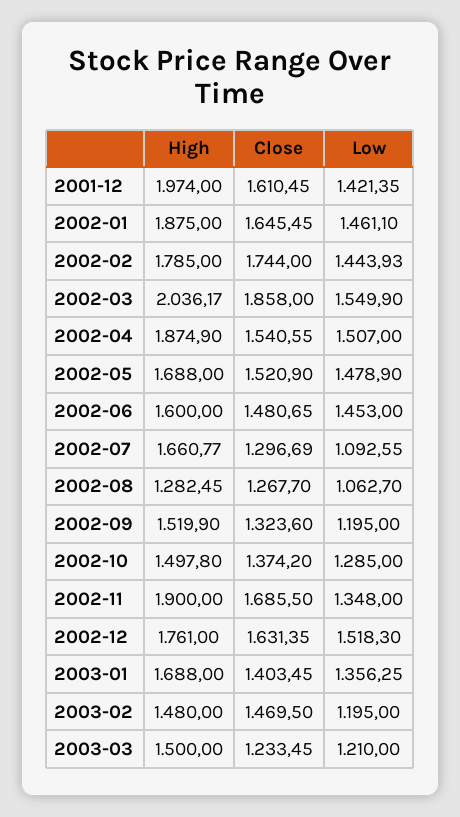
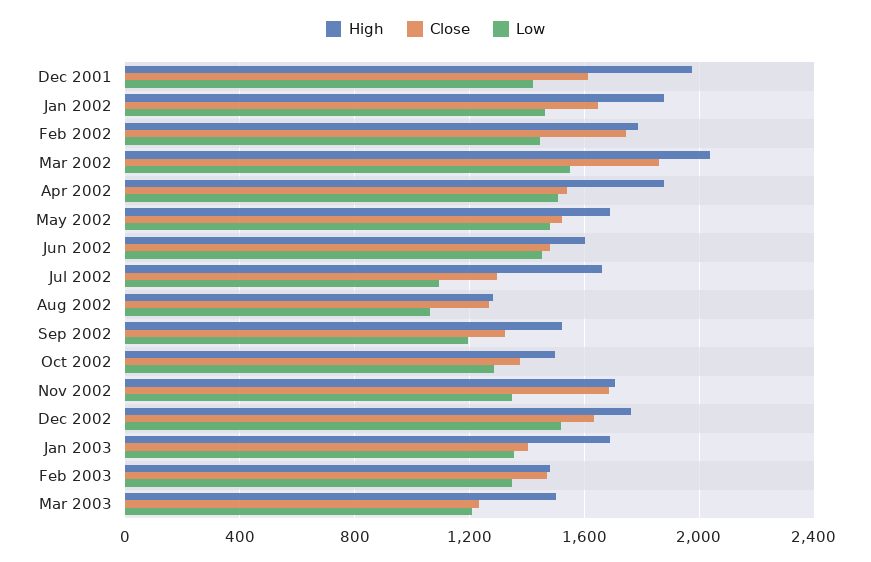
High, 2002-11: 1900 -> 1700
Low, 2003-02: 1195 -> 1350

